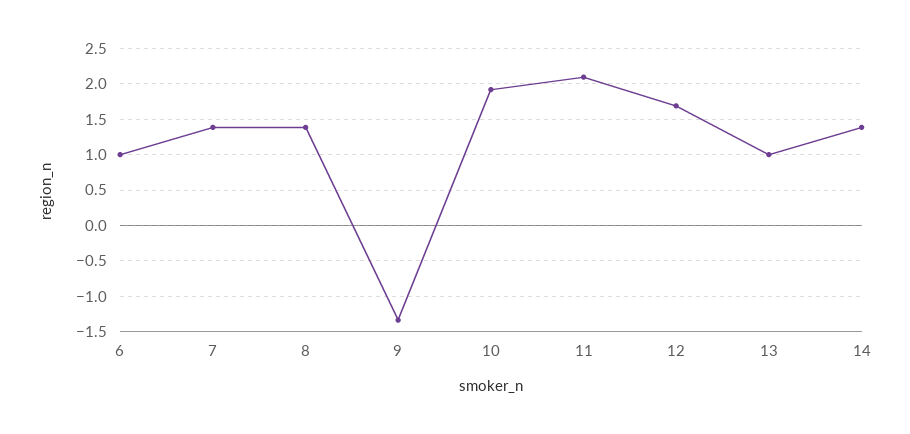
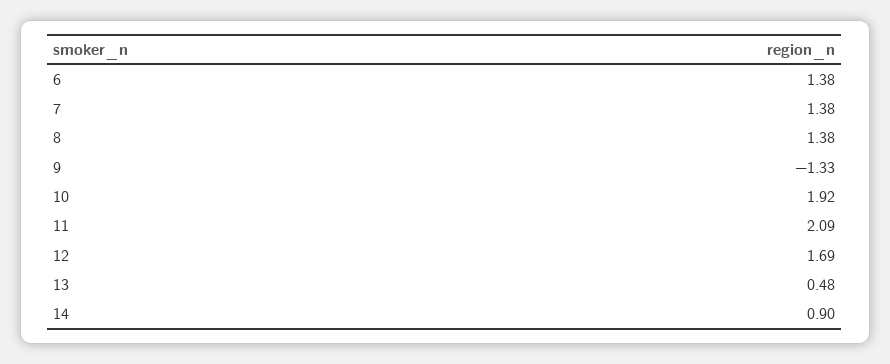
6: 1 -> 1.38
13: 1 -> 0.48
14: 1.4 -> 0.9

